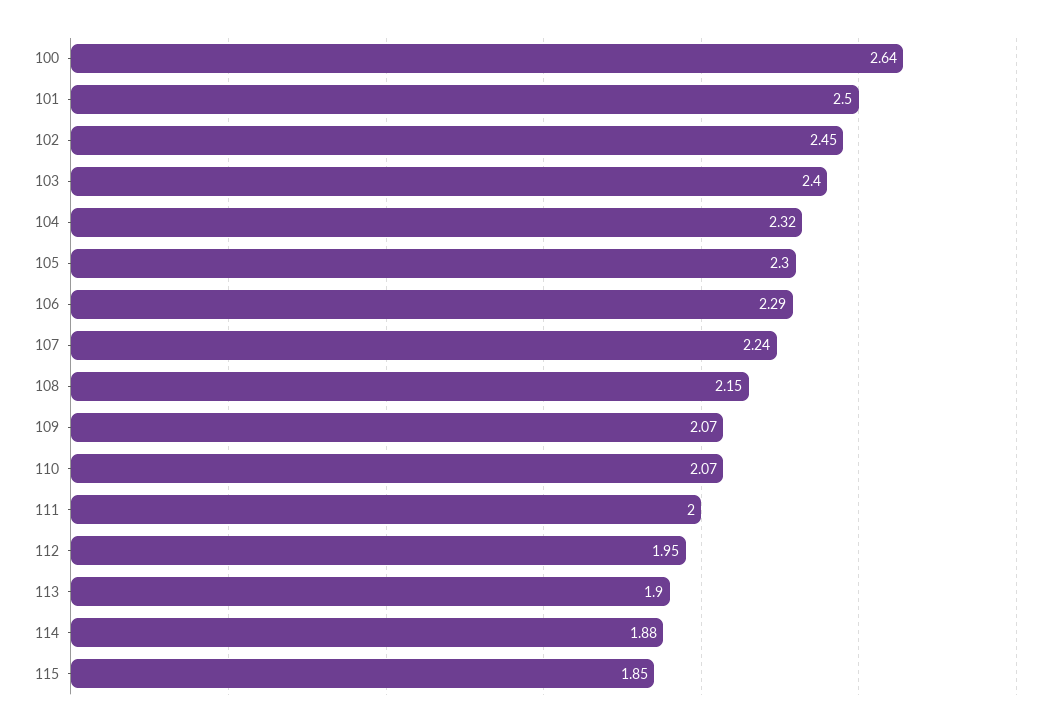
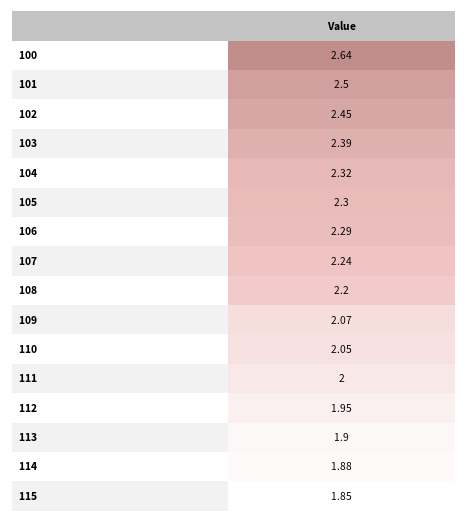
103: 2.4 -> 2.39
108: 2.15 -> 2.2
110: 2.07 -> 2.05

